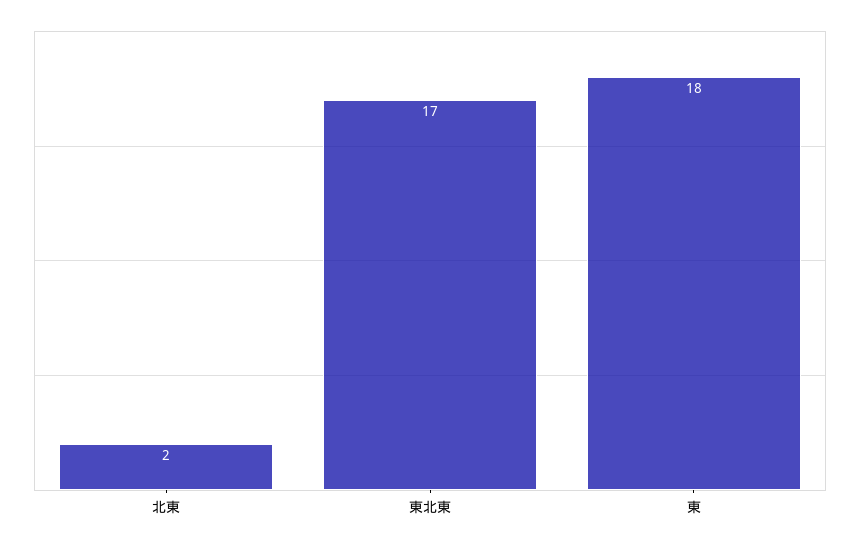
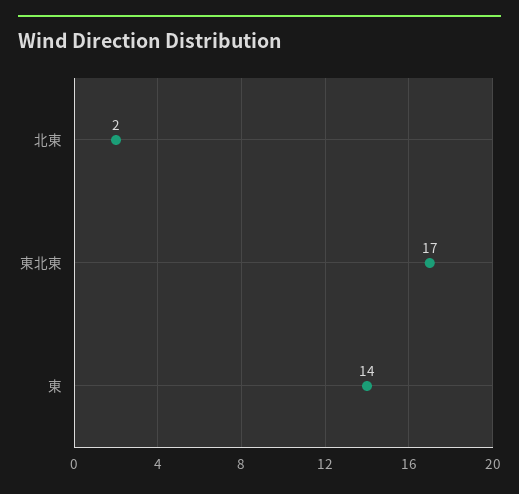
東: 18 -> 14

